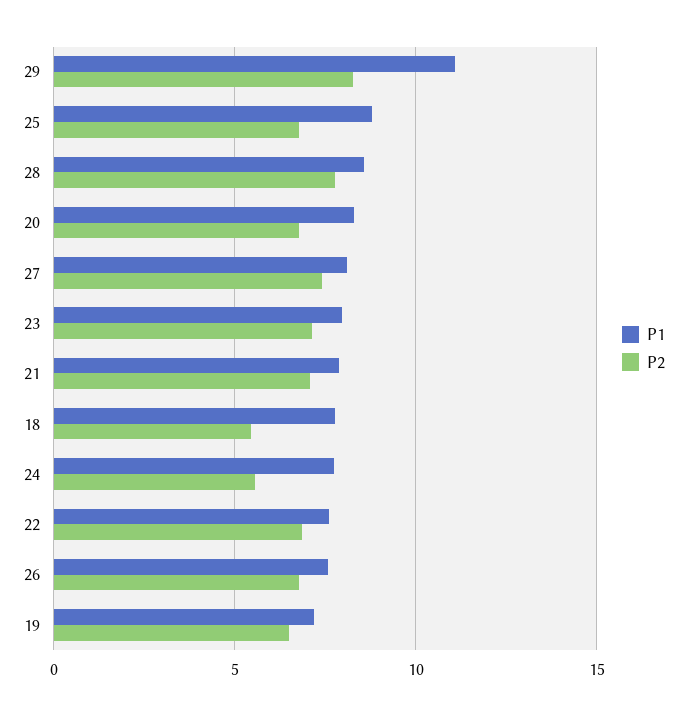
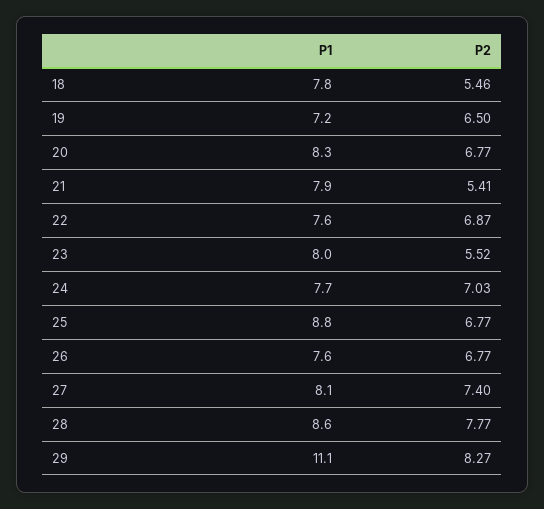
P2, 23: 7 -> 5.52
P2, 21: 7 -> 5.41
P2, 24: 5.5 -> 7.03

